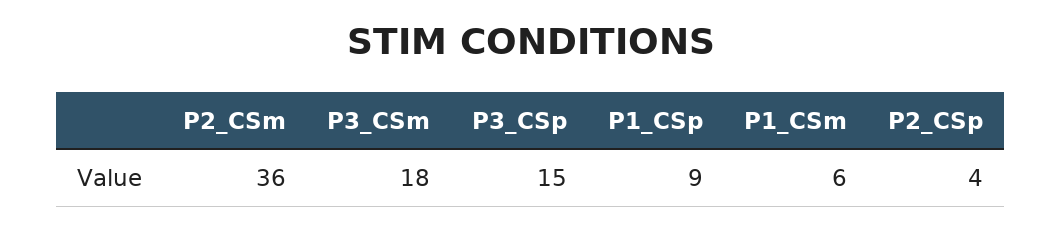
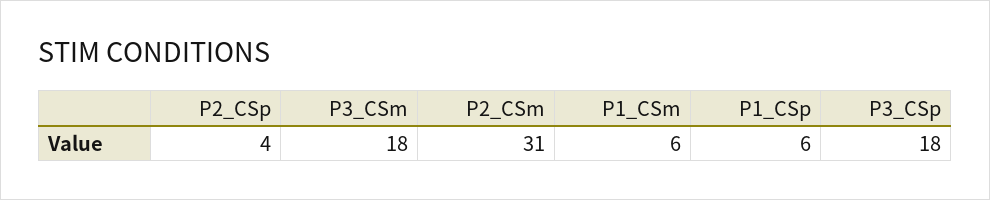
P2_CSm: 36 -> 31
P3_CSp: 15 -> 18
P1_CSp: 9 -> 6

